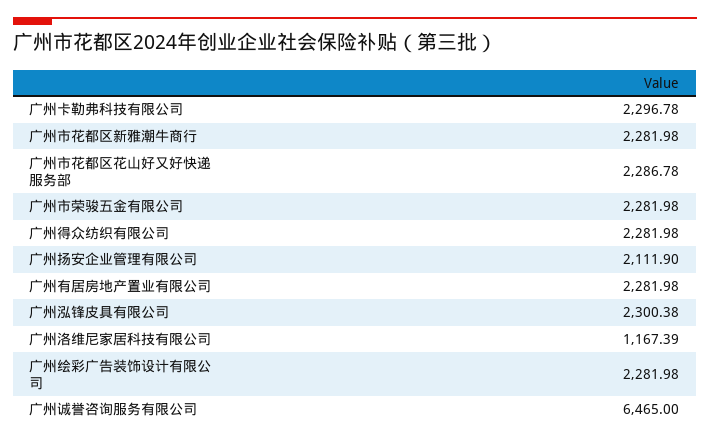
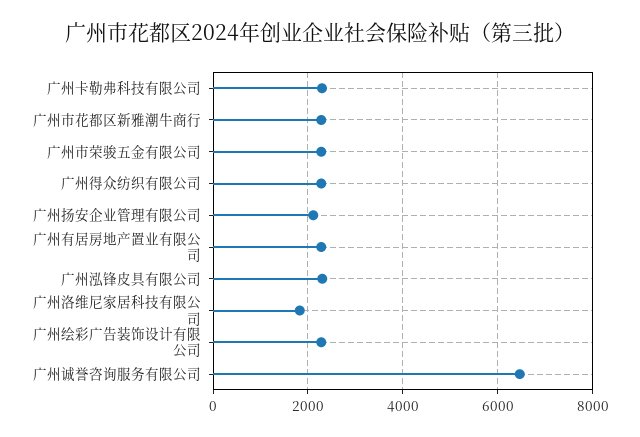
广州市花都区花山好又好快递服务部: 2286.78 -> none
广州洛维尼家居科技有限公司: 1167.39 -> 1800

